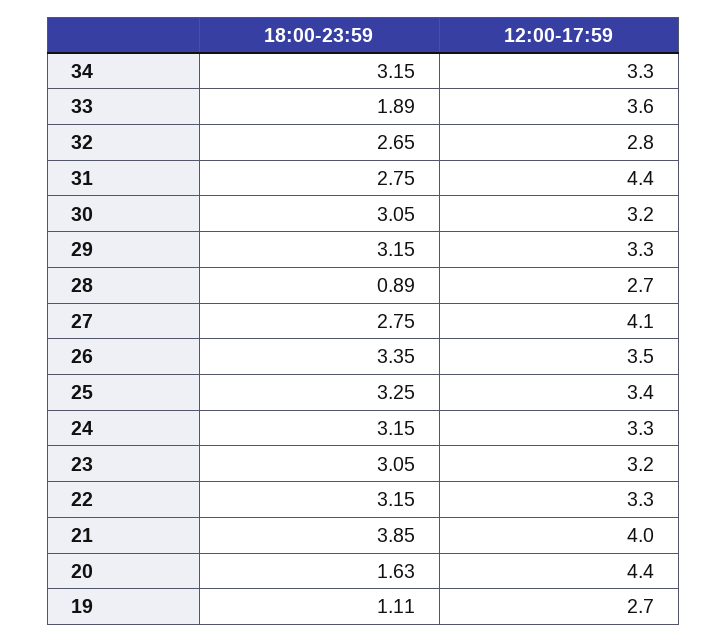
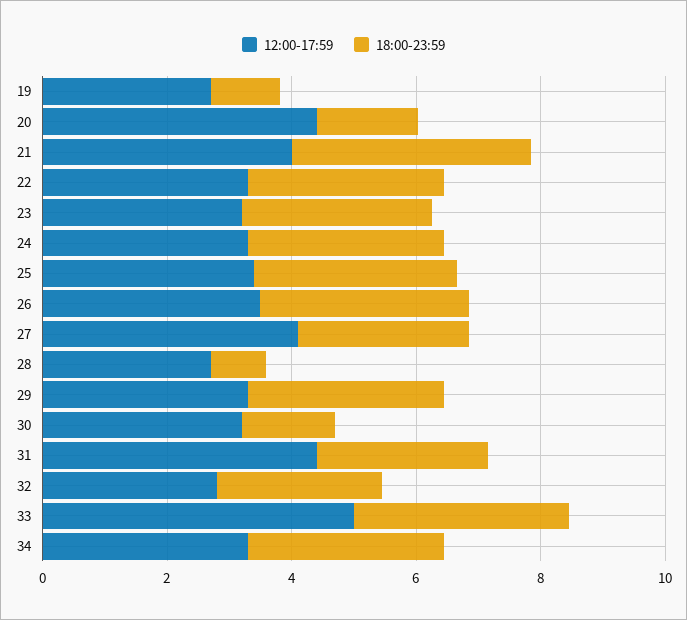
18:00-23:59, 33: 1.89 -> 3.5
12:00-17:59, 33: 3.6 -> 5
18:00-23:59, 30: 3.05 -> 1.5

